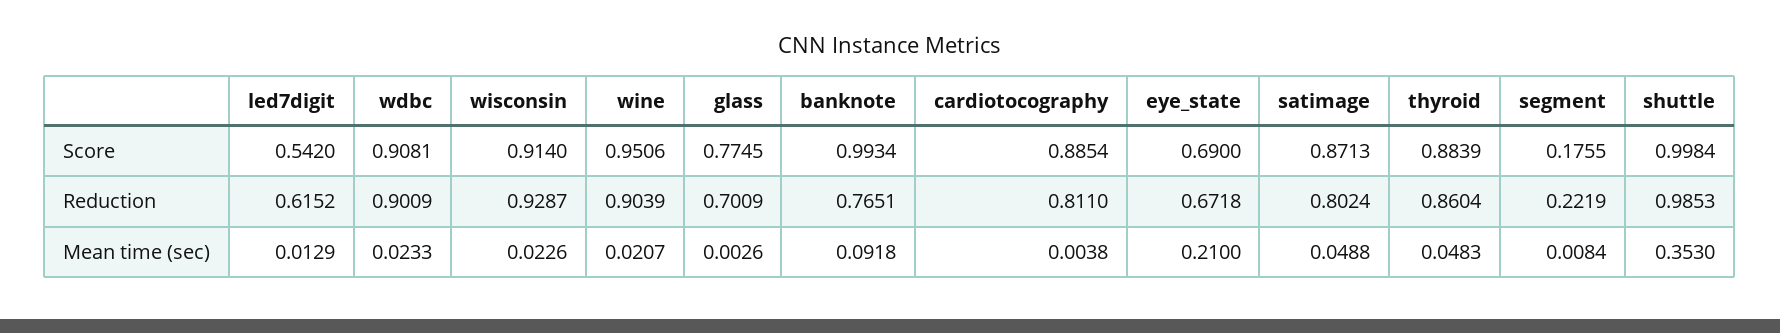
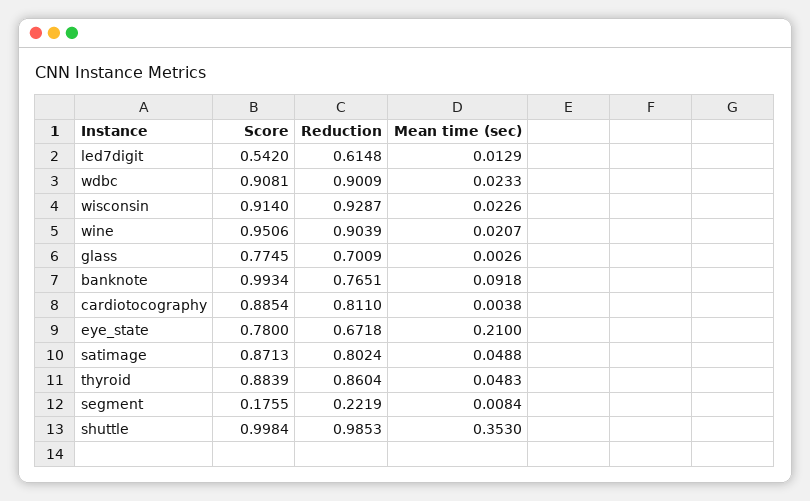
eye_state, Score: 0.69 -> 0.78
led7digit, Reduction: 0.6152 -> 0.6148

